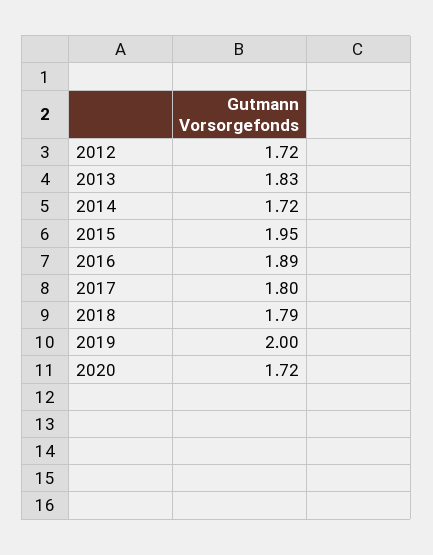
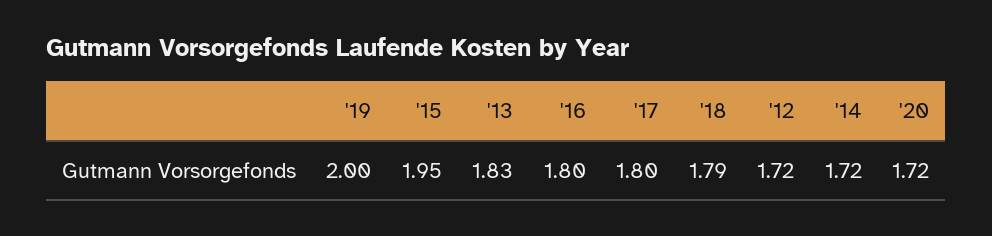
2016: 1.89 -> 1.8

